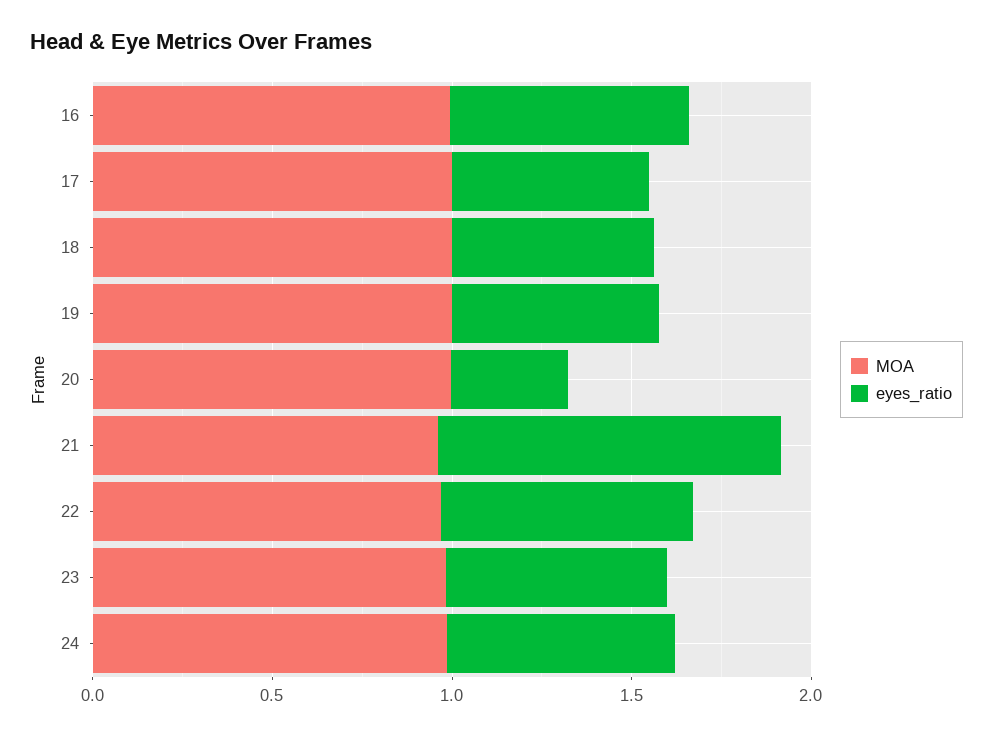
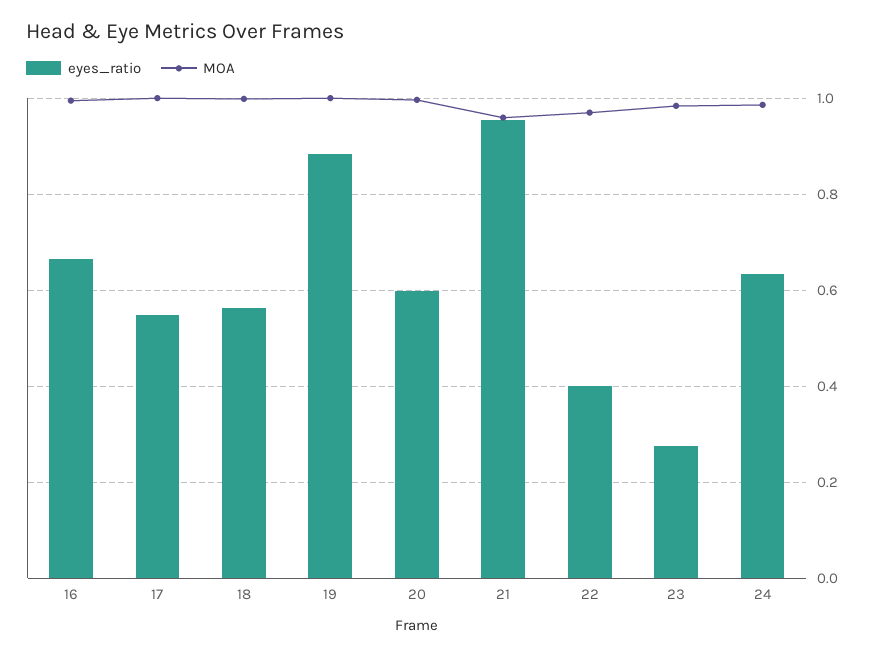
eyes_ratio, 19: 0.6 -> 0.88
eyes_ratio, 20: 0.3 -> 0.6
eyes_ratio, 22: 0.7 -> 0.4
eyes_ratio, 23: 0.6 -> 0.28

